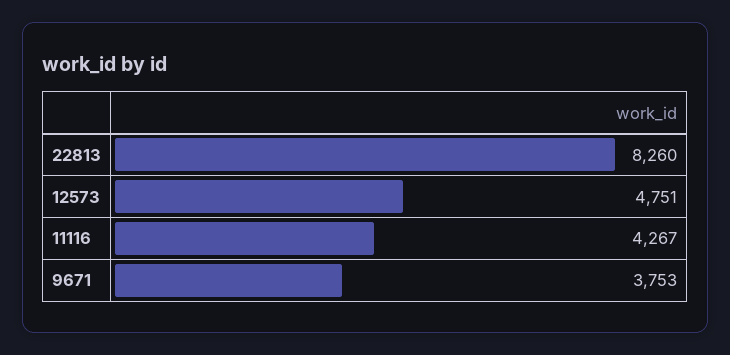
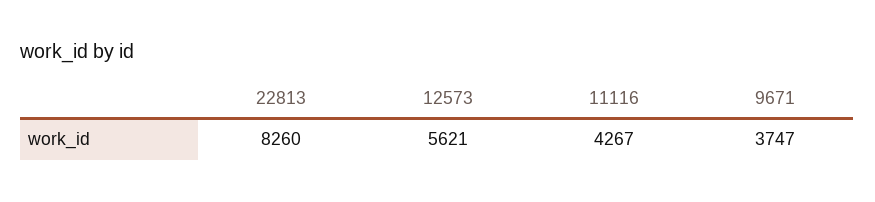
12573: 4751 -> 5621
9671: 3753 -> 3747

